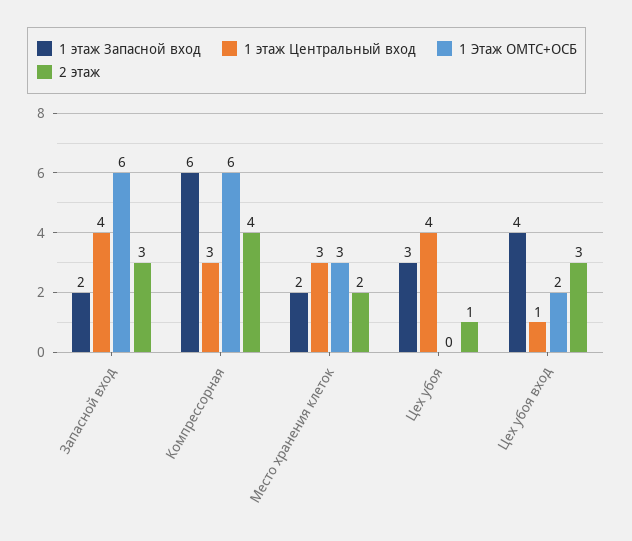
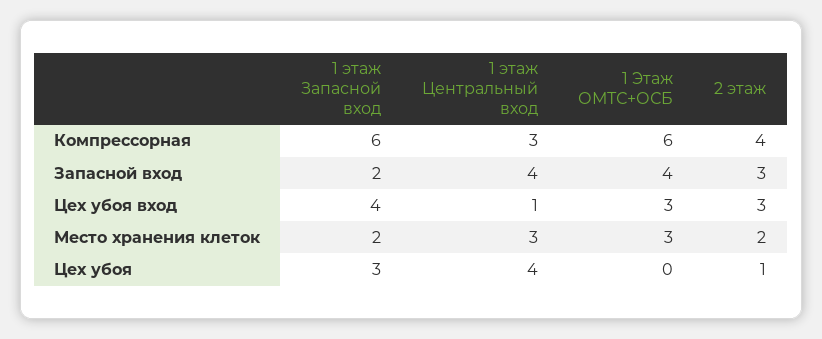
1 Этаж ОМТС+ОСБ, Запасной вход: 6 -> 4
1 Этаж ОМТС+ОСБ, Цех убоя вход: 2 -> 3

